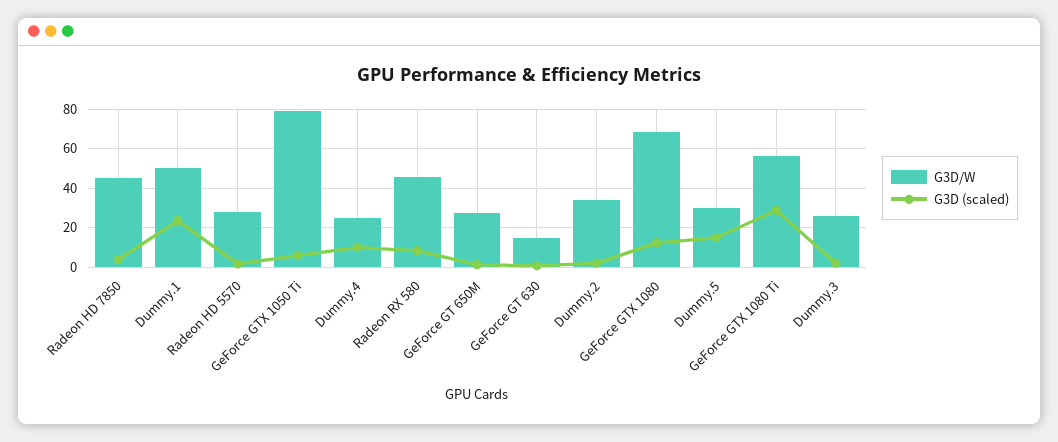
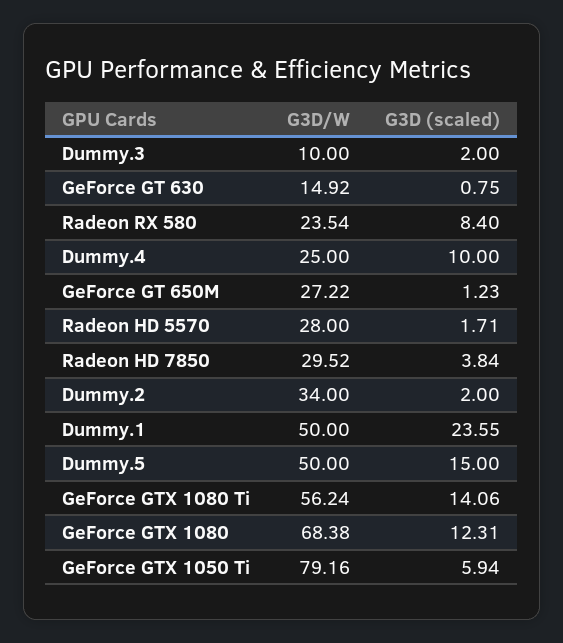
G3D/W, Radeon HD 7850: 45 -> 29.52
G3D/W, Radeon RX 580: 45 -> 23.54
G3D/W, Dummy.5: 30 -> 50
G3D (scaled), GeForce GTX 1080 Ti: 30 -> 14.06
G3D/W, Dummy.3: 25 -> 10

